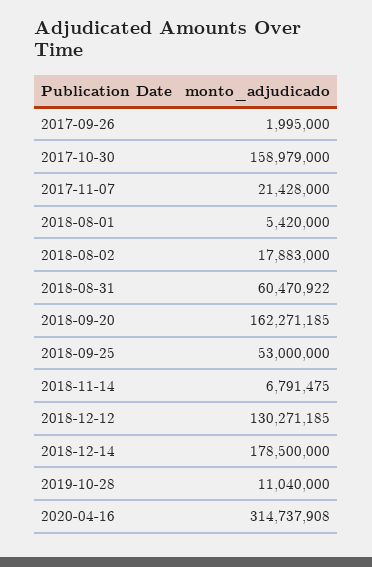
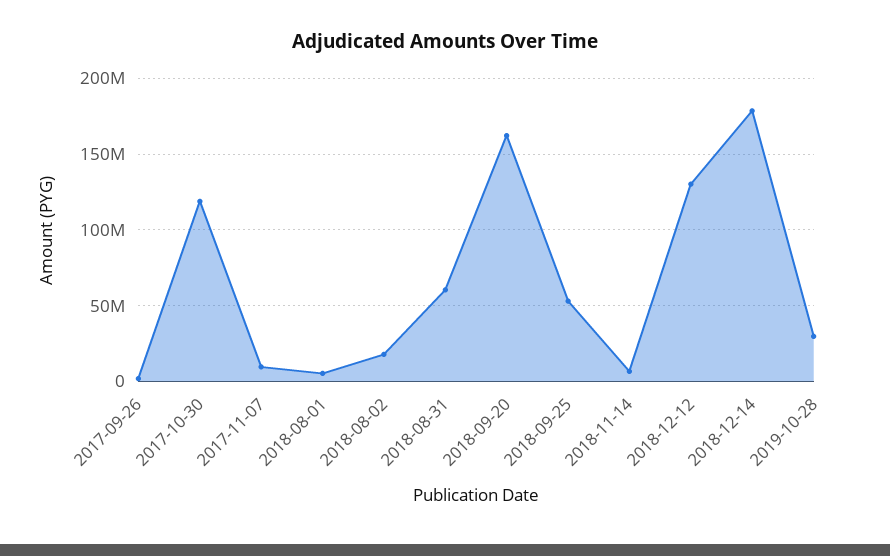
2017-10-30: 158979000 -> 120000000
2017-11-07: 21428000 -> 10000000
2019-10-28: 11040000 -> 30000000
2020-04-16: 314737908 -> none

